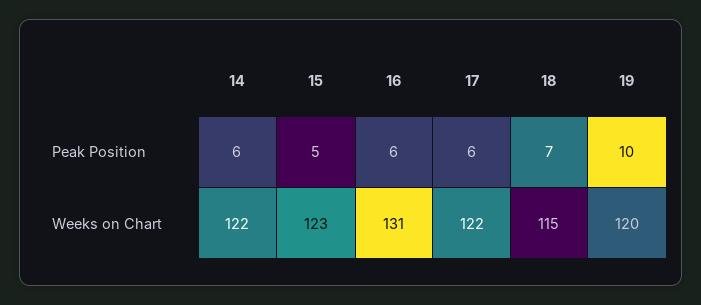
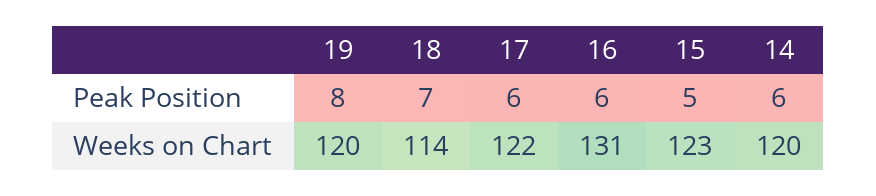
19, Peak Position: 10 -> 8
14, Weeks on Chart: 122 -> 120
18, Weeks on Chart: 115 -> 114

